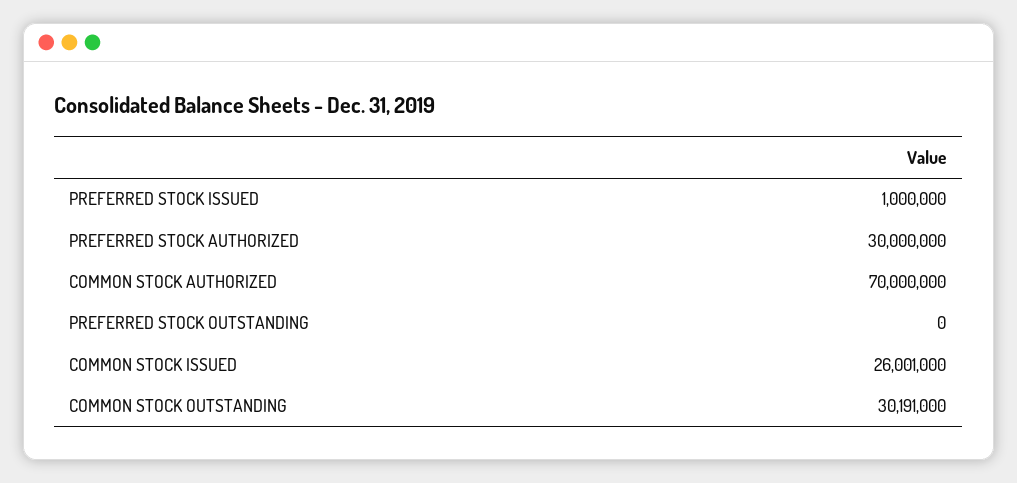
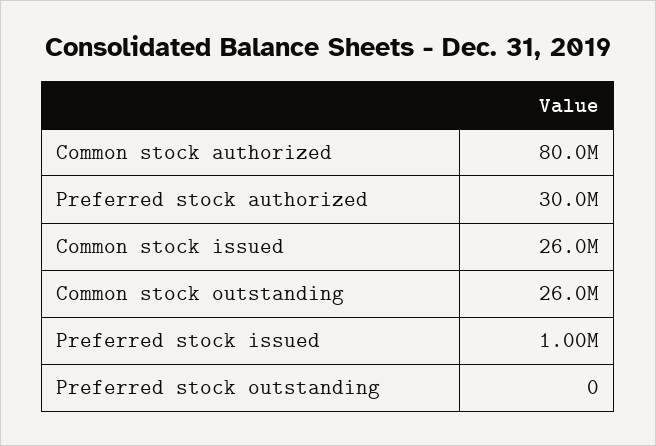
COMMON STOCK AUTHORIZED: 70000000 -> 80000000
COMMON STOCK OUTSTANDING: 30191000 -> 26000000

